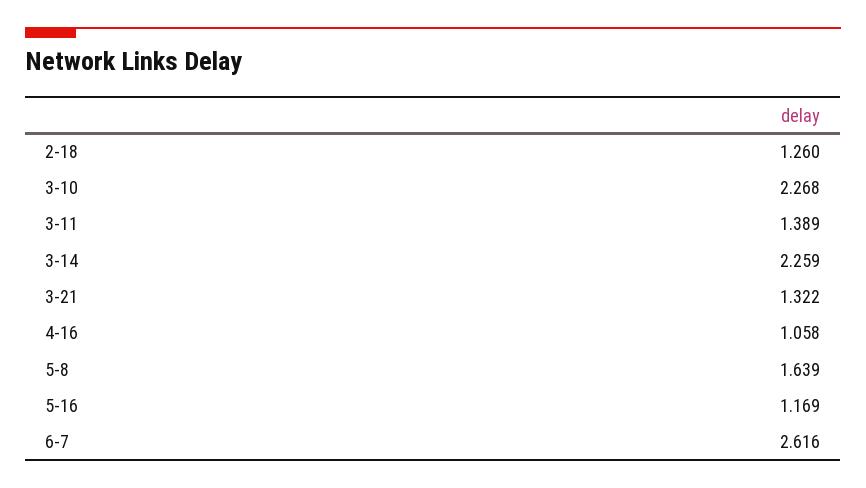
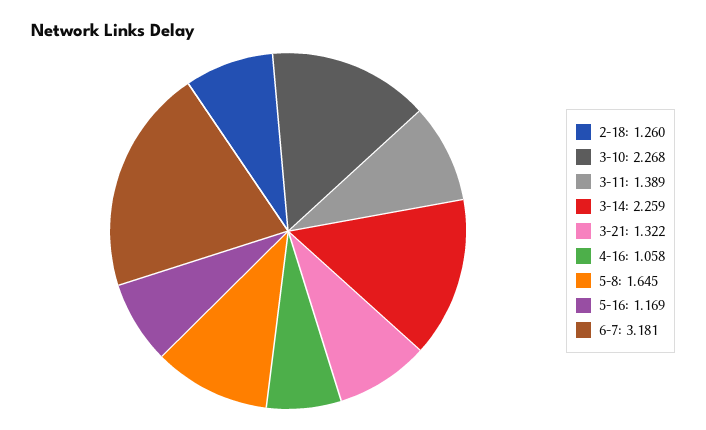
5-8: 1.639 -> 1.645
6-7: 2.616 -> 3.181

